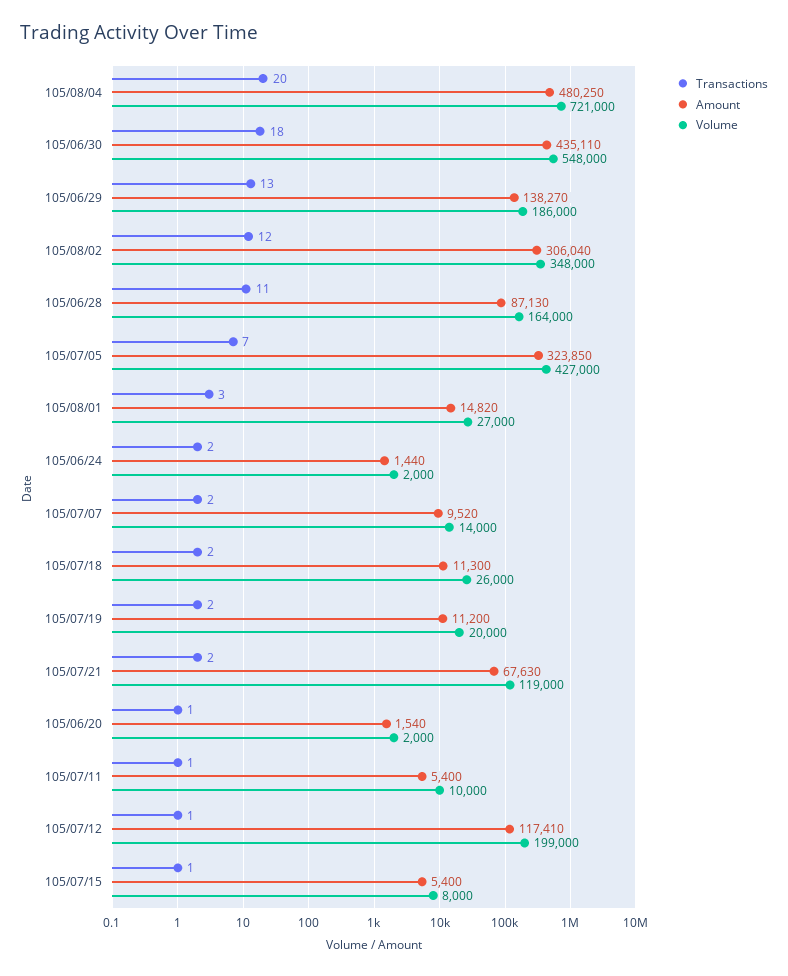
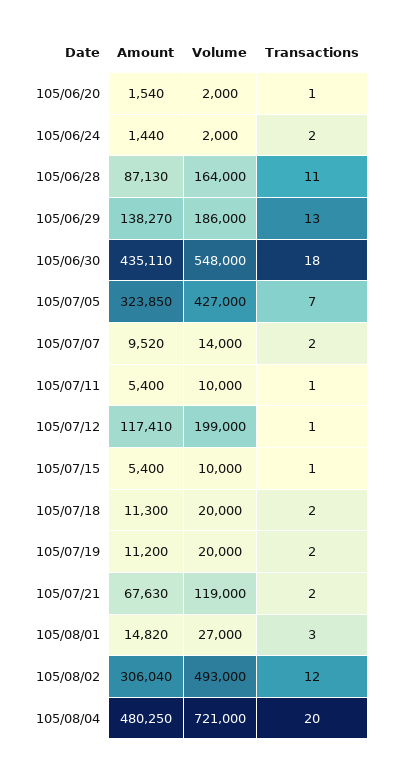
Volume, 105/08/02: 348000 -> 493000
Volume, 105/07/18: 26000 -> 20000
Volume, 105/07/15: 8000 -> 10000

